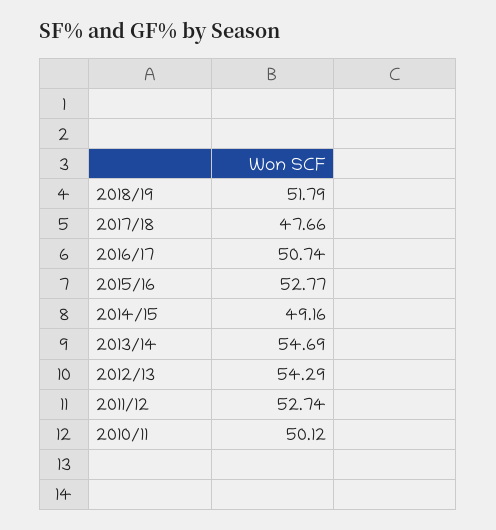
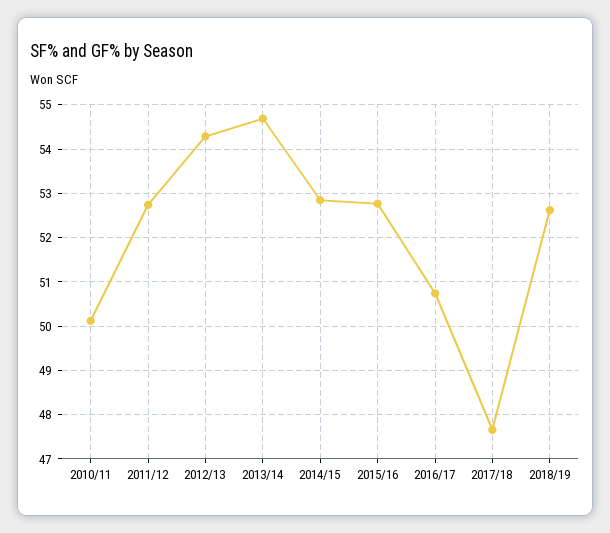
2018/19: 51.79 -> 52.6
2014/15: 49.16 -> 52.8

